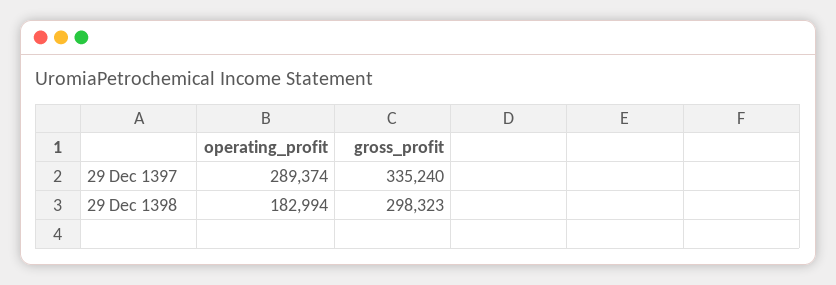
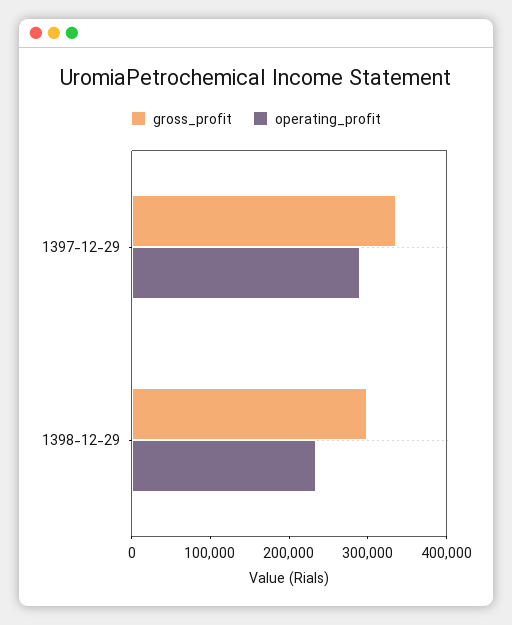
operating_profit, 29 Dec 1398: 182994 -> 240000

